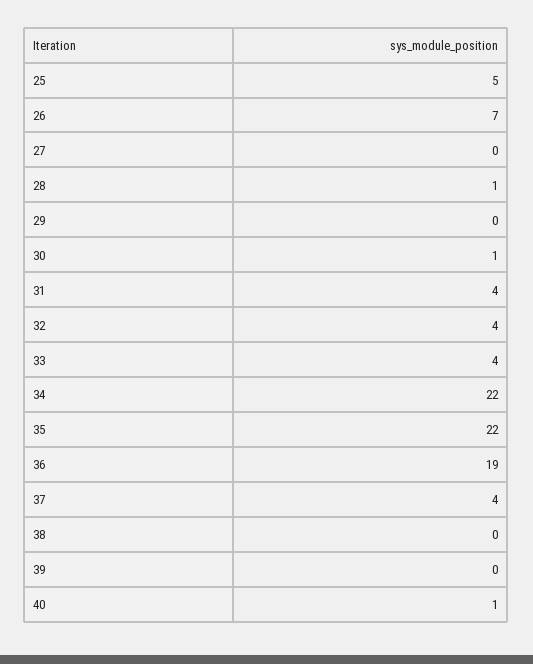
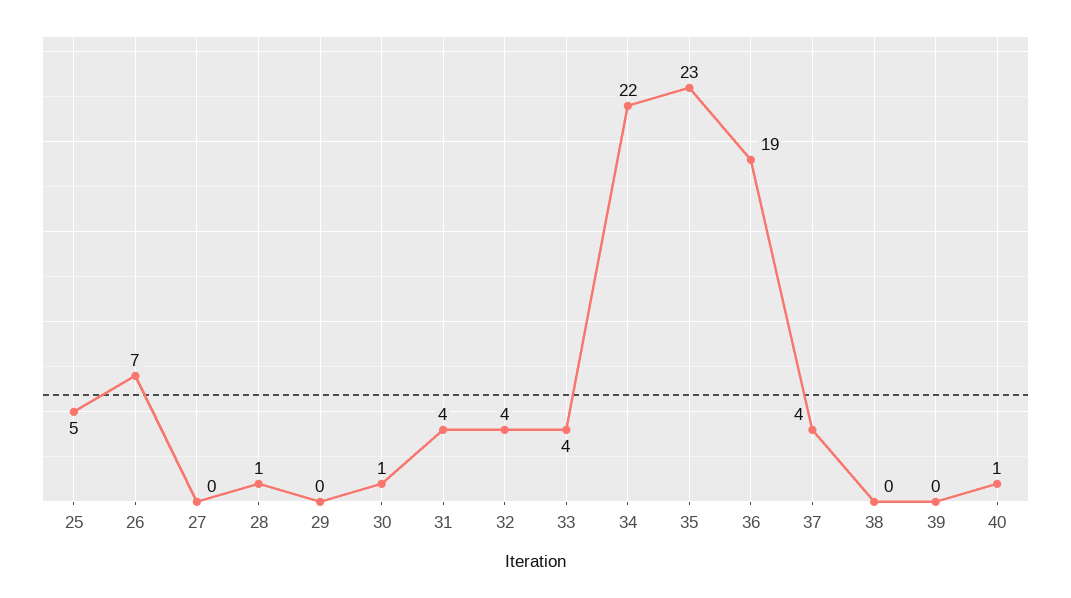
35: 22 -> 23

